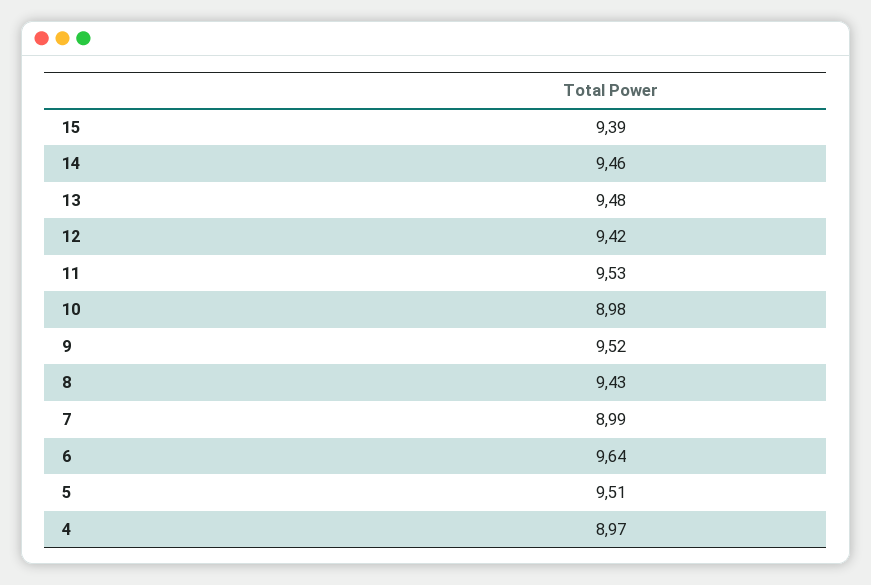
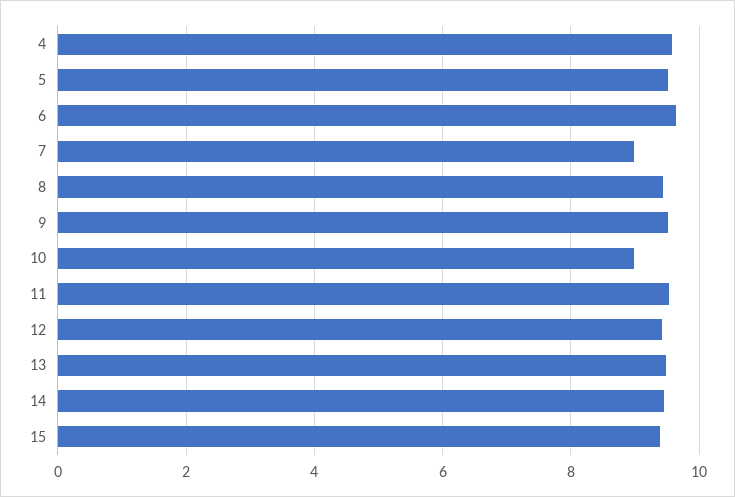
4: 8.97 -> 9.6

